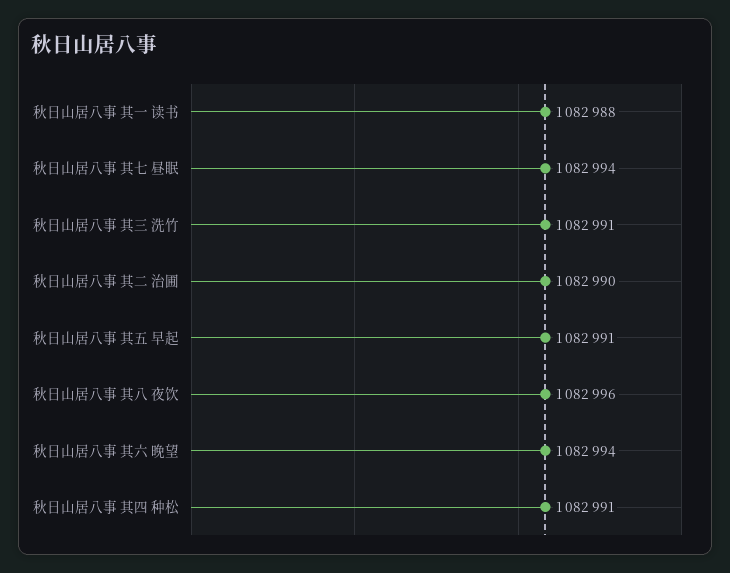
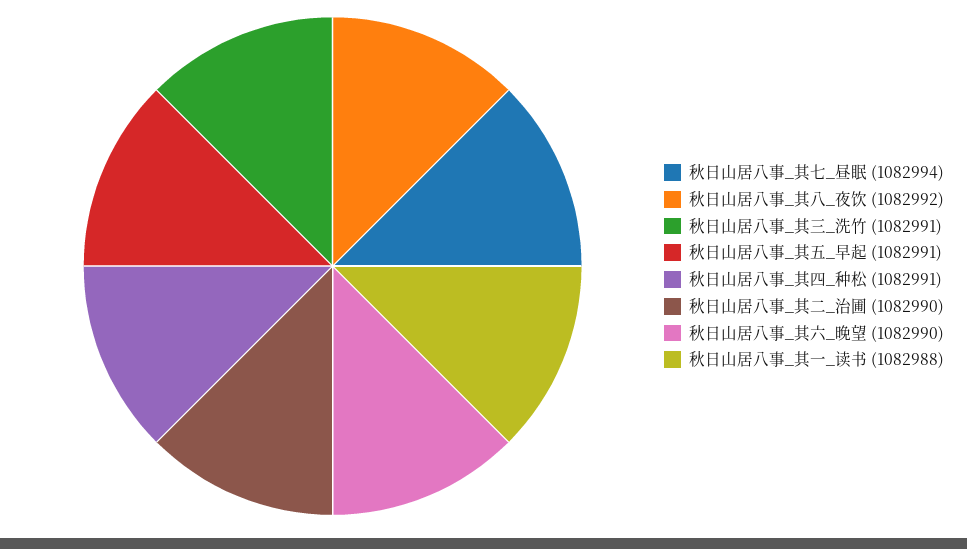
秋日山居八事 其八 夜饮: 1082996 -> 1082992
秋日山居八事 其六 晚望: 1082994 -> 1082990

